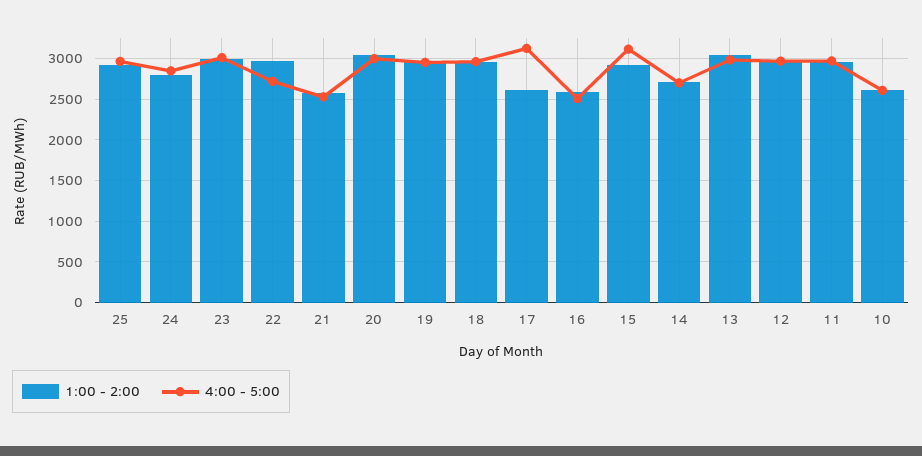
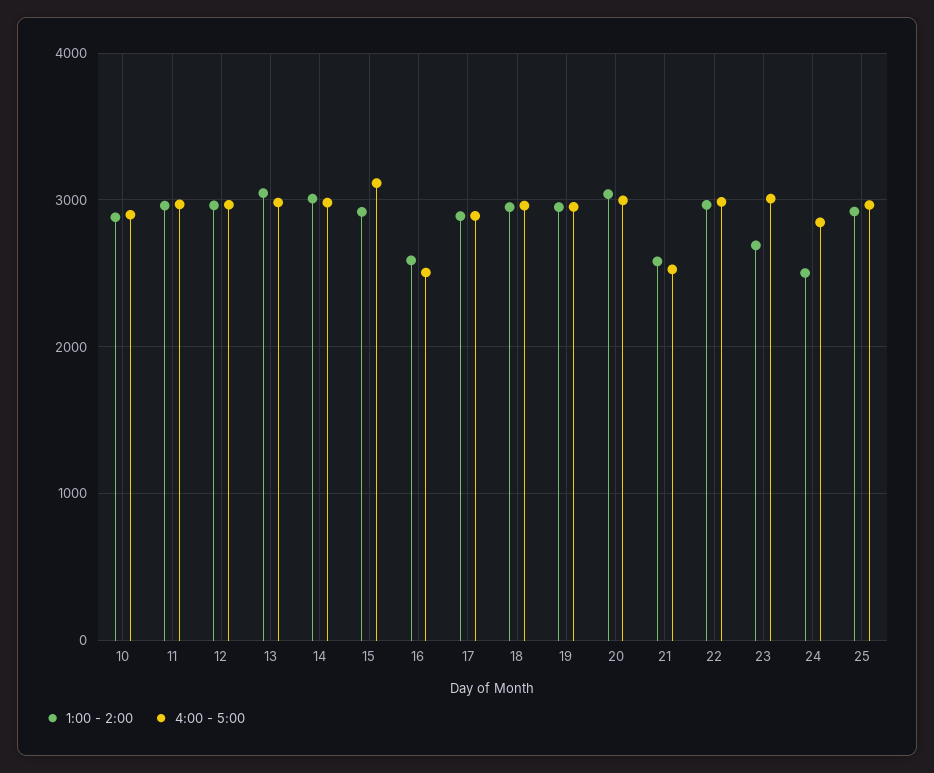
1:00 - 2:00, 24: 2800 -> 2500
1:00 - 2:00, 23: 3000 -> 2700
4:00 - 5:00, 22: 2700 -> 3000
1:00 - 2:00, 17: 2600 -> 2900
4:00 - 5:00, 17: 3100 -> 2900
1:00 - 2:00, 14: 2700 -> 3000
4:00 - 5:00, 14: 2700 -> 3000
1:00 - 2:00, 10: 2600 -> 2900
4:00 - 5:00, 10: 2600 -> 2900

